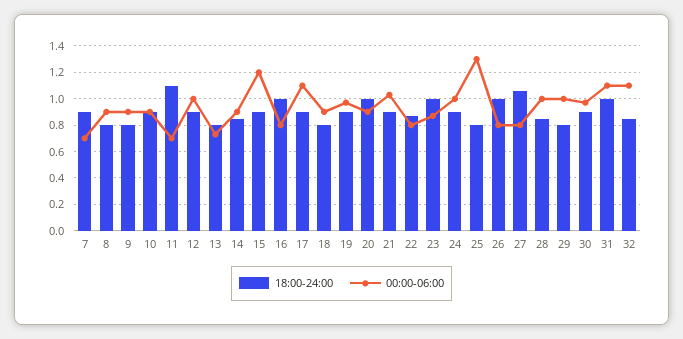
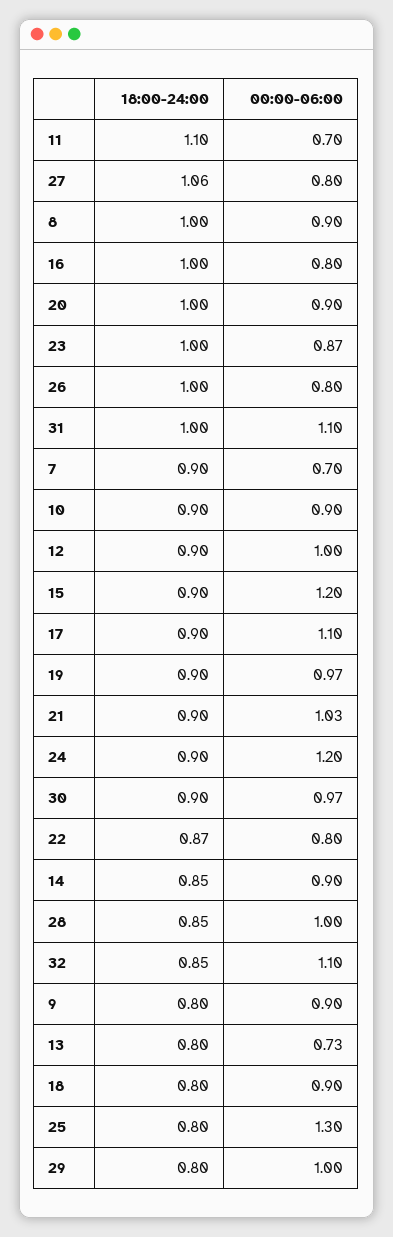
18:00-24:00, 8: 0.8 -> 1
00:00-06:00, 24: 1 -> 1.2

